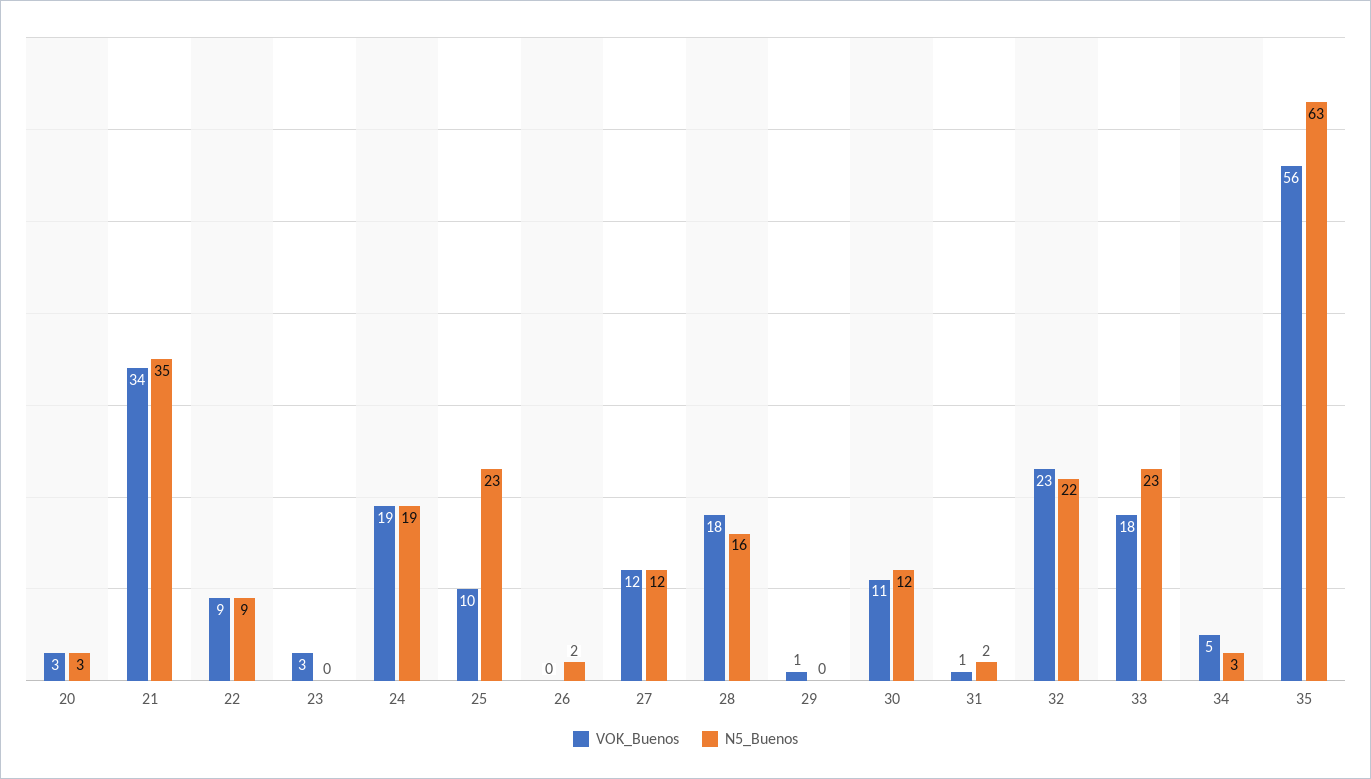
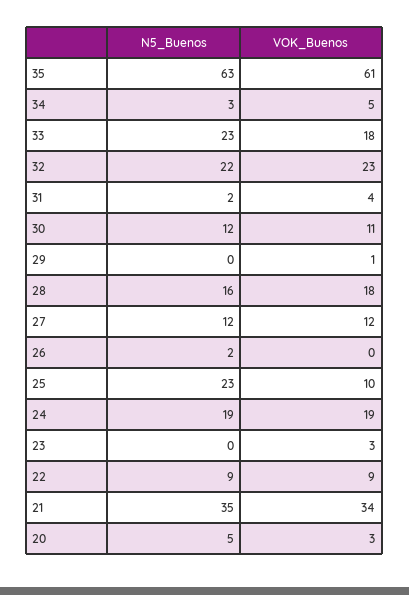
N5_Buenos, 20: 3 -> 5
VOK_Buenos, 31: 1 -> 4
VOK_Buenos, 35: 56 -> 61

